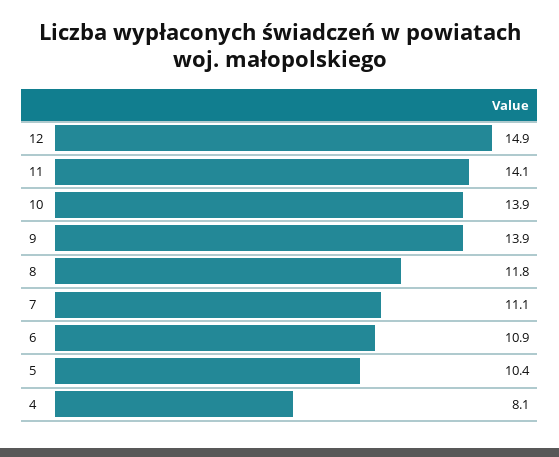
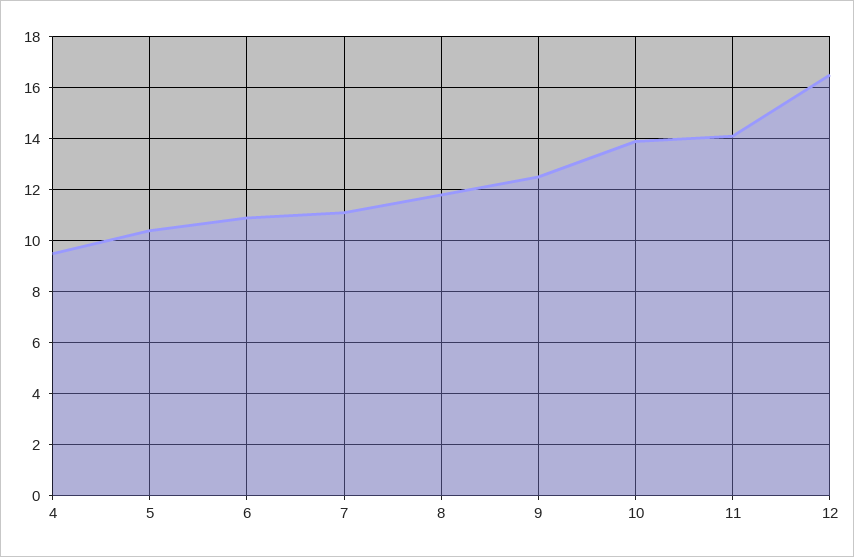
12: 14.9 -> 16.5
9: 13.9 -> 12.5
4: 8.1 -> 9.5

